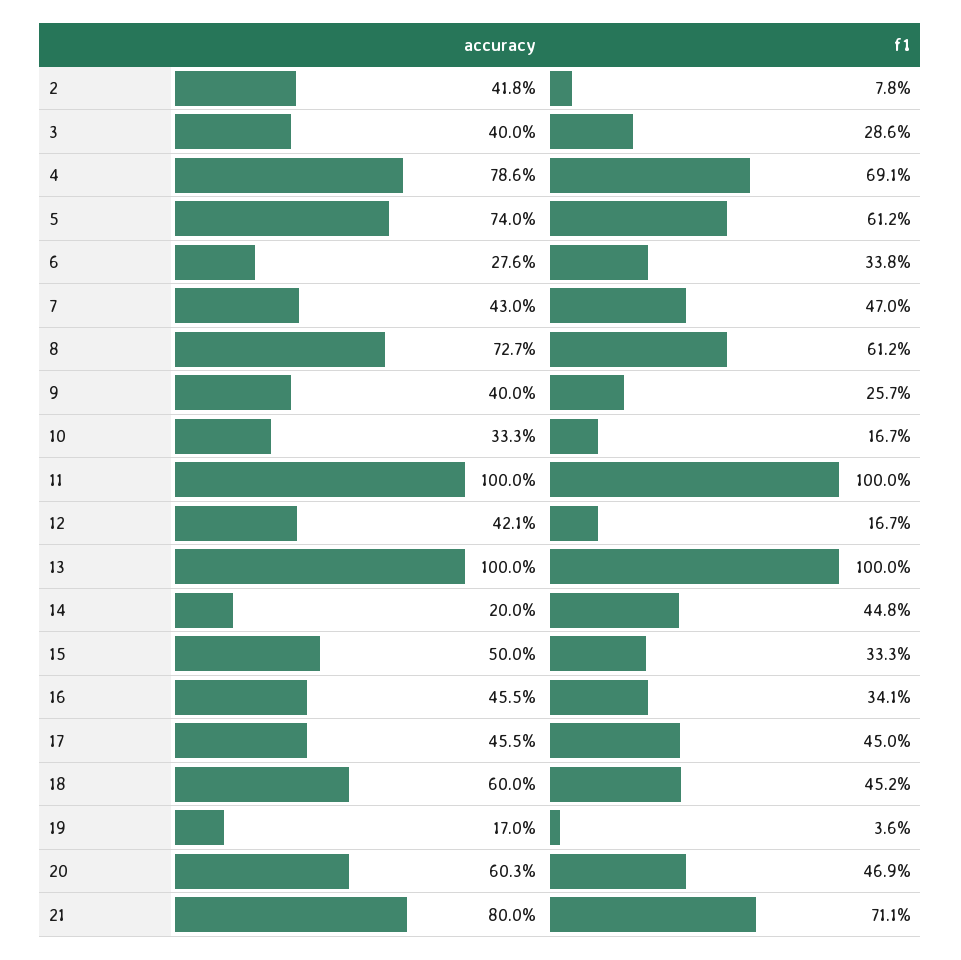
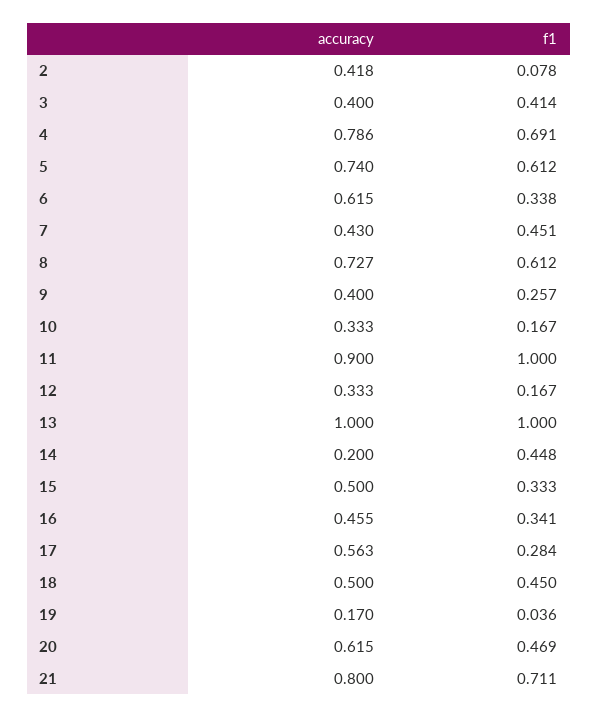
f1, 3: 0.286 -> 0.414
accuracy, 6: 0.276 -> 0.615
f1, 7: 0.47 -> 0.451
accuracy, 11: 1 -> 0.9
accuracy, 12: 0.421 -> 0.333
accuracy, 17: 0.455 -> 0.563
f1, 17: 0.45 -> 0.284
accuracy, 18: 0.6 -> 0.5
f1, 18: 0.452 -> 0.45
accuracy, 20: 0.603 -> 0.615

